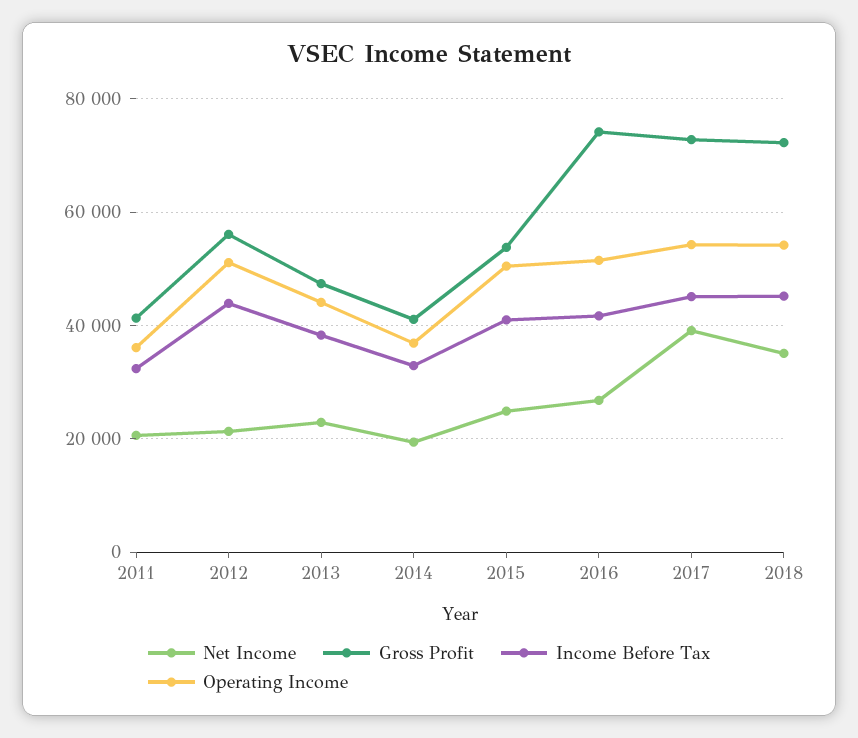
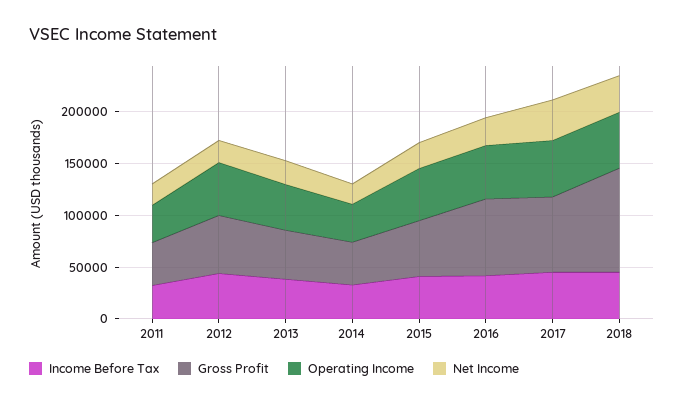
Gross Profit, 2018: 72000 -> 100000

